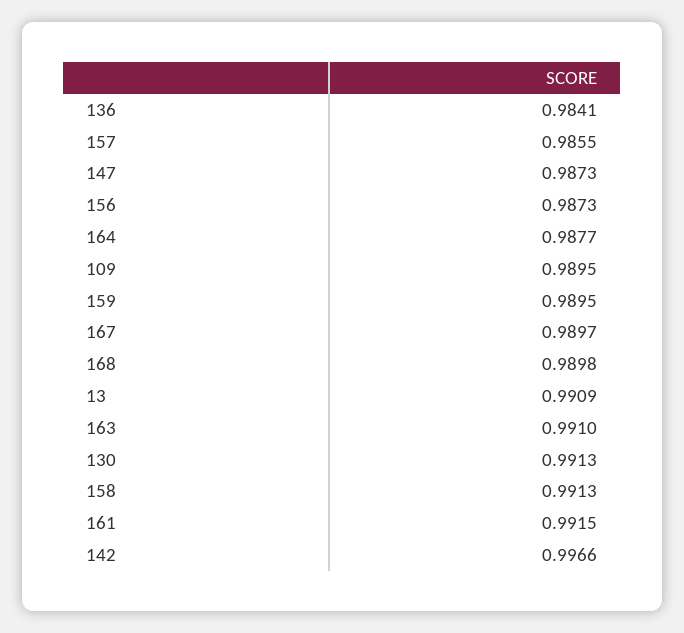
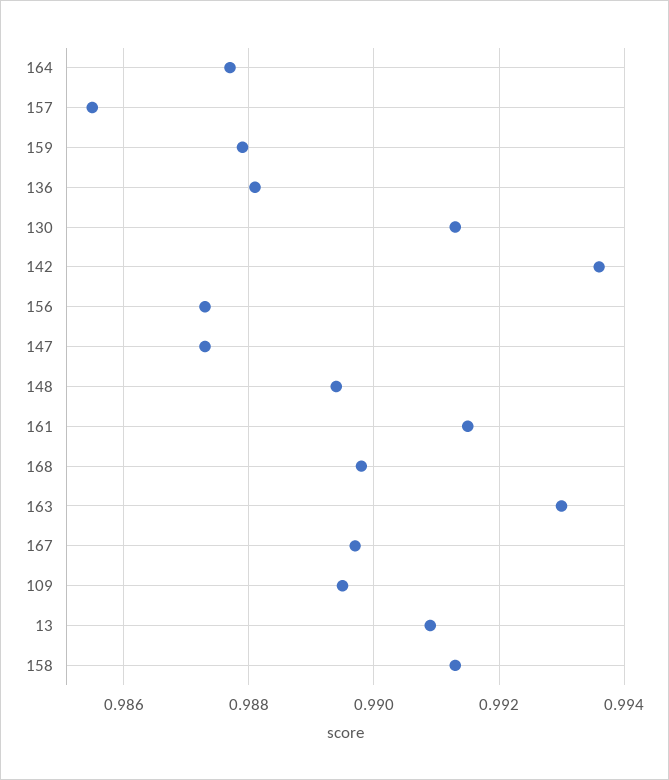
136: 0.9841 -> 0.988
159: 0.9895 -> 0.988
163: 0.991 -> 0.993
142: 0.9966 -> 0.9935
148: none -> 0.9895

